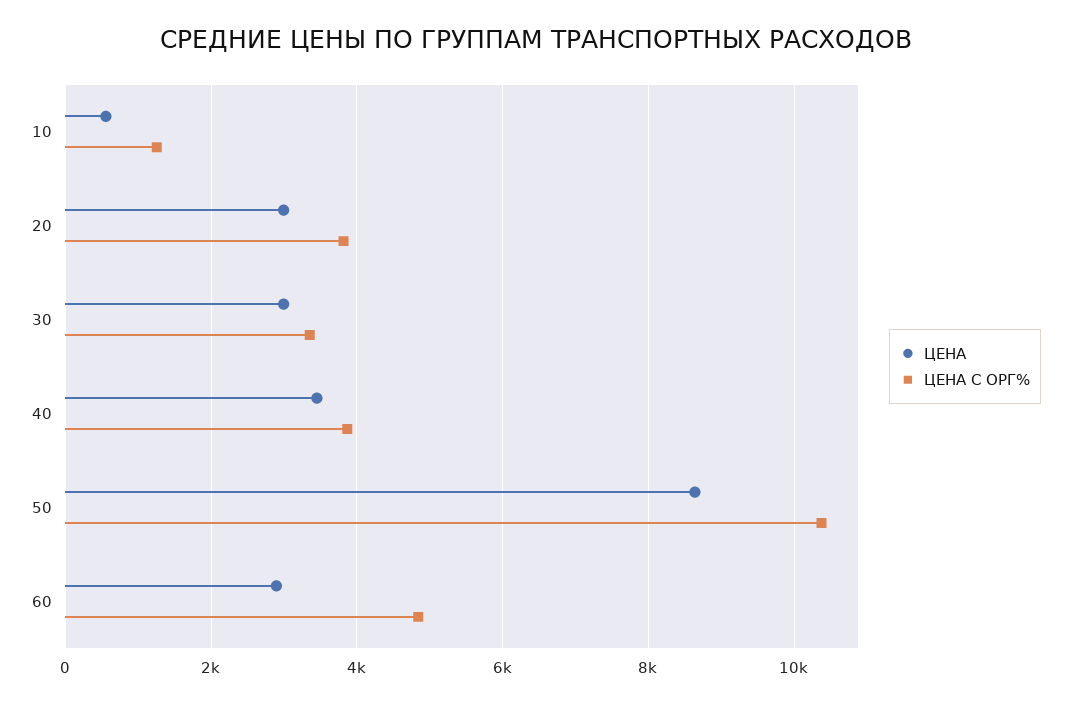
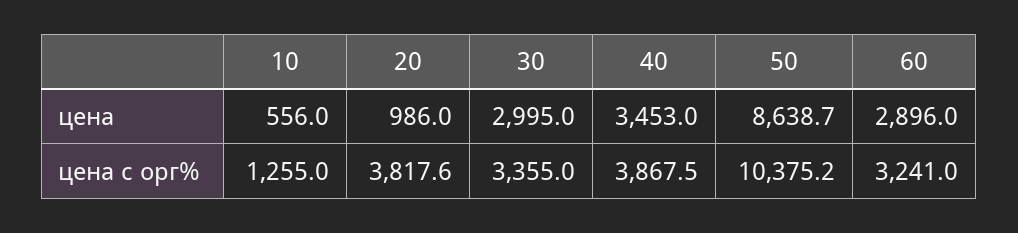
ЦЕНА, 20: 3000 -> 986
ЦЕНА С ОРГ%, 60: 4800 -> 3241

